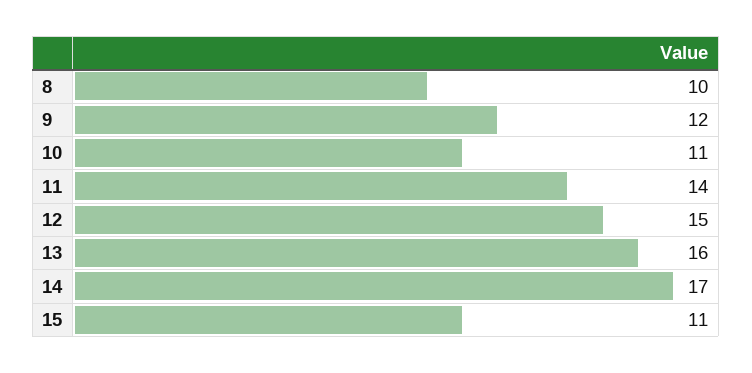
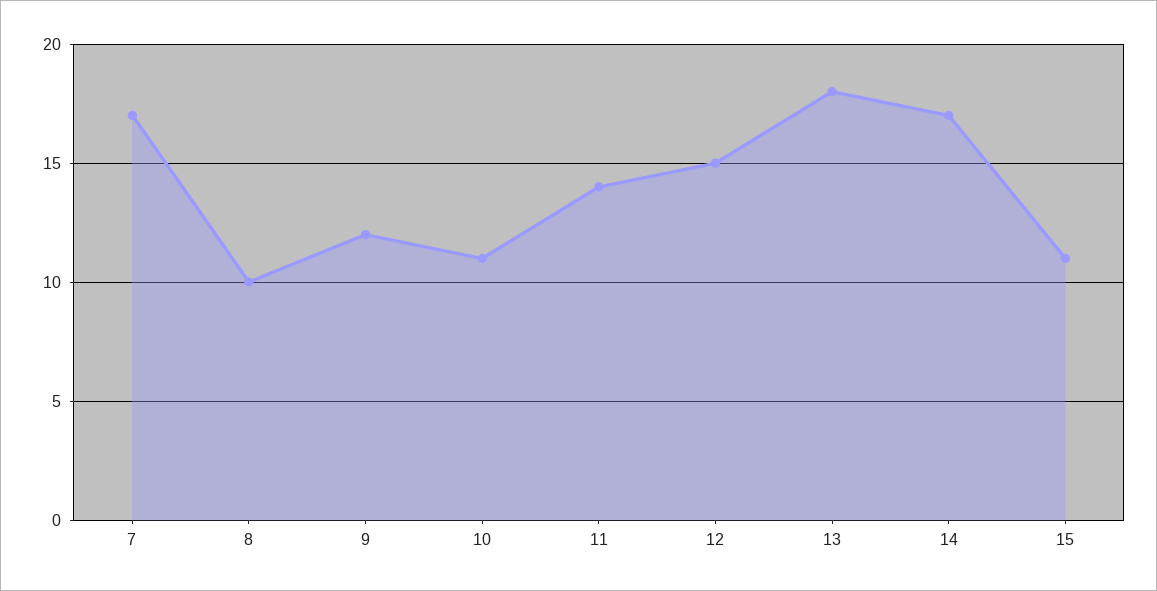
13: 16 -> 18
7: none -> 17

